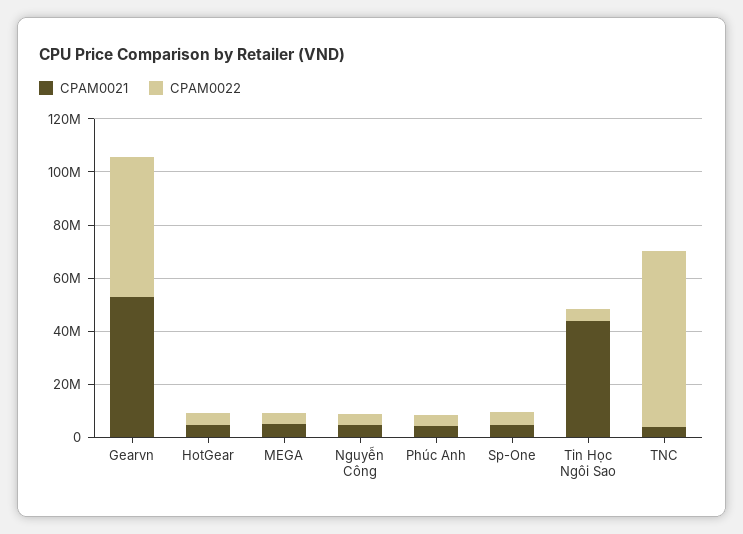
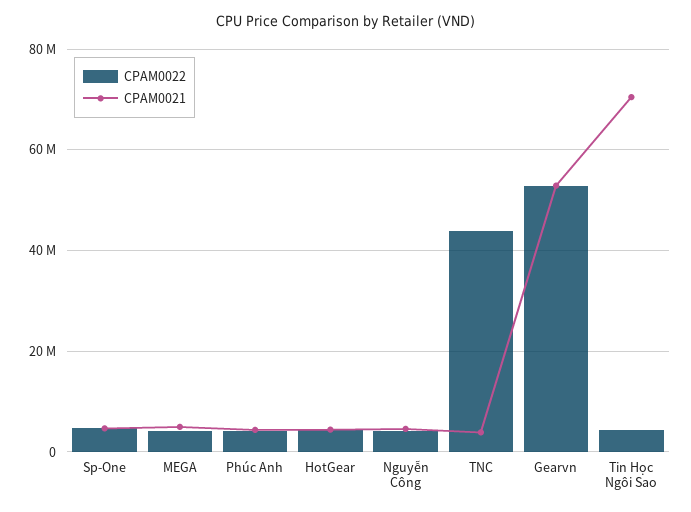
CPAM0021, Tin Học Ngôi Sao: 45000000 -> 70000000
CPAM0022, TNC: 65000000 -> 44000000

